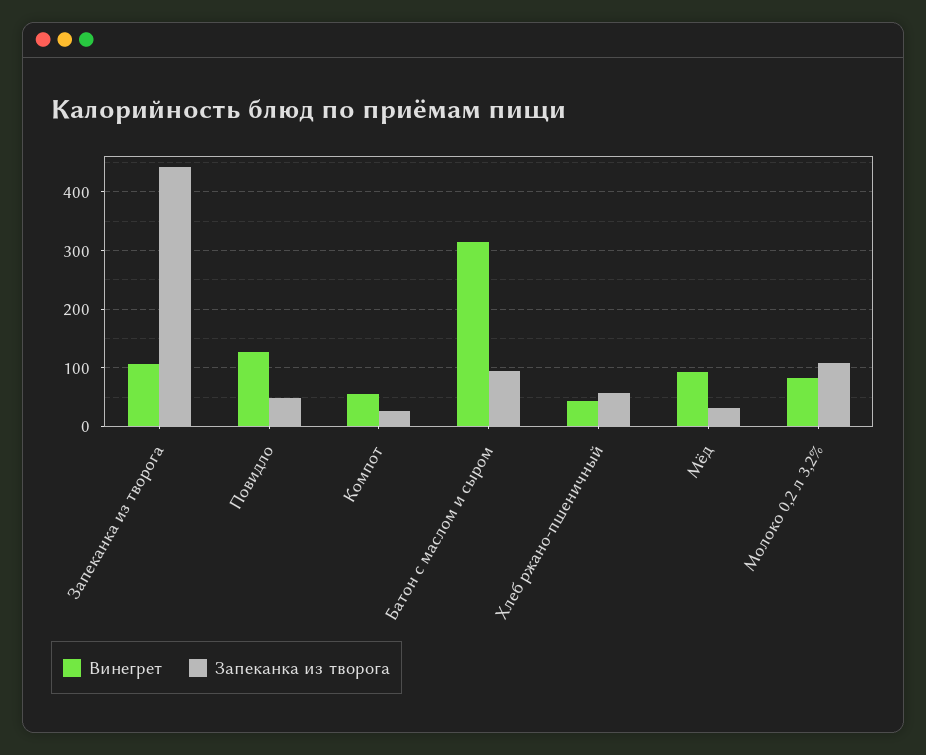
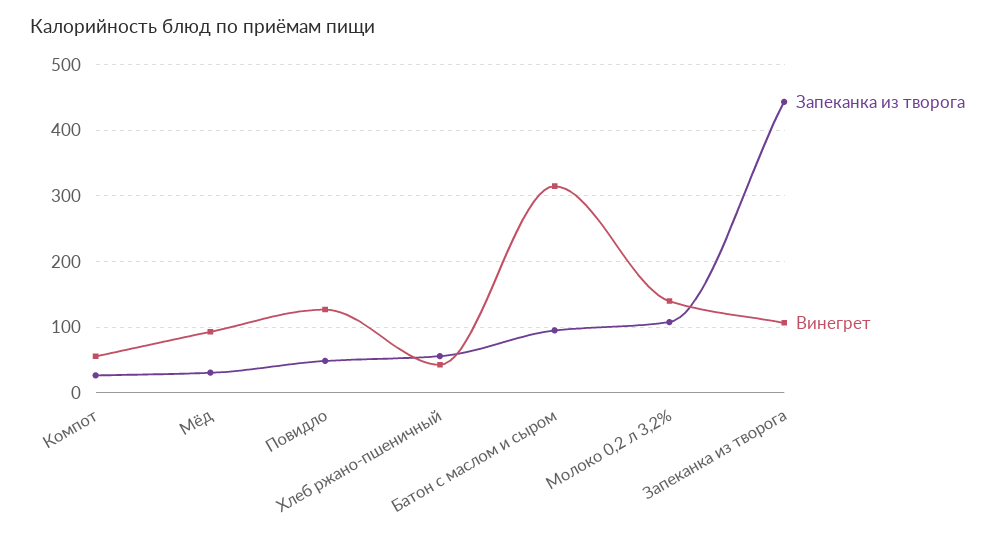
Винегрет, Молоко 0,2 л 3,2%: 80 -> 140

